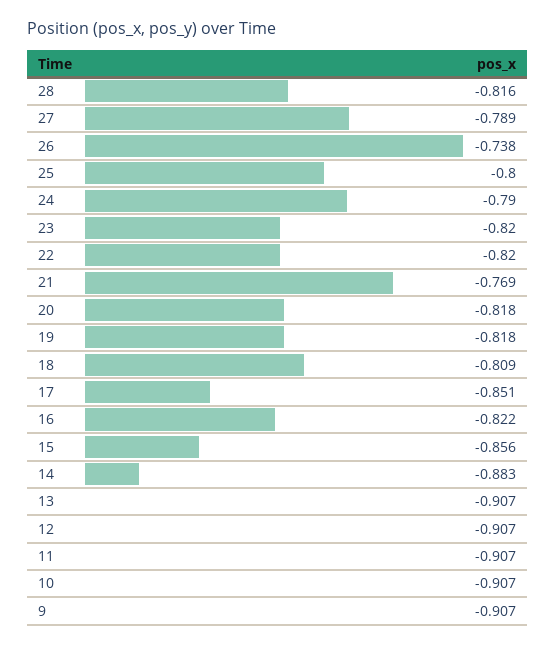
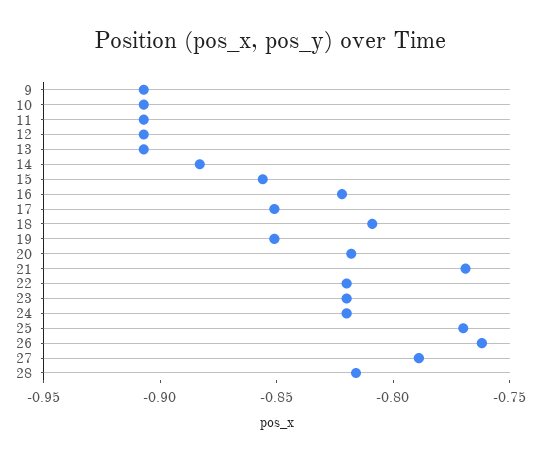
26: -0.738 -> -0.76
25: -0.8 -> -0.77
24: -0.79 -> -0.82
19: -0.818 -> -0.85

